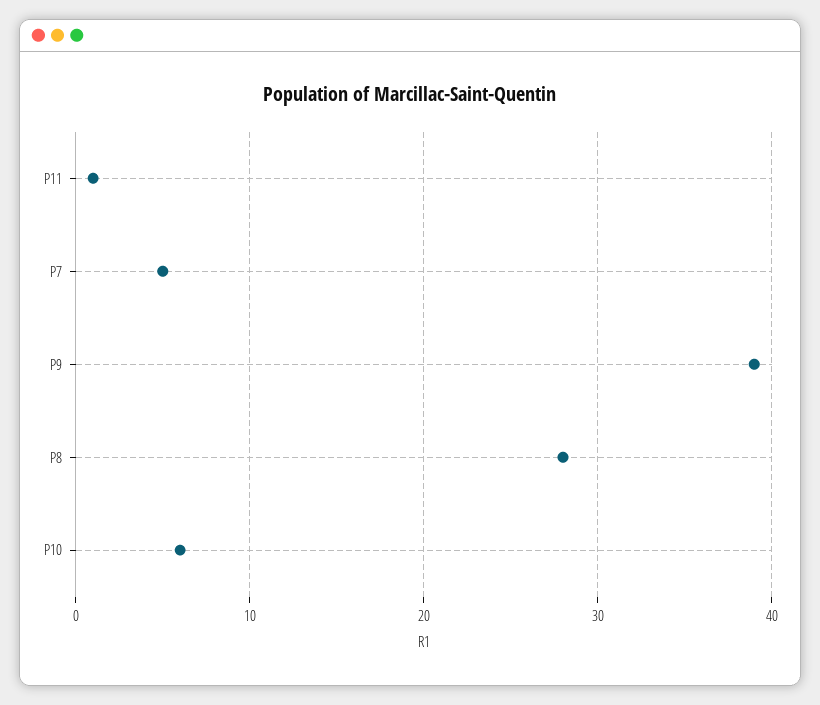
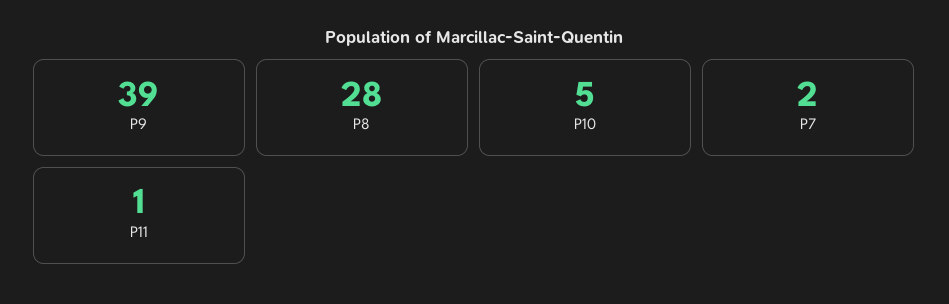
P7: 5 -> 2
P10: 6 -> 5

